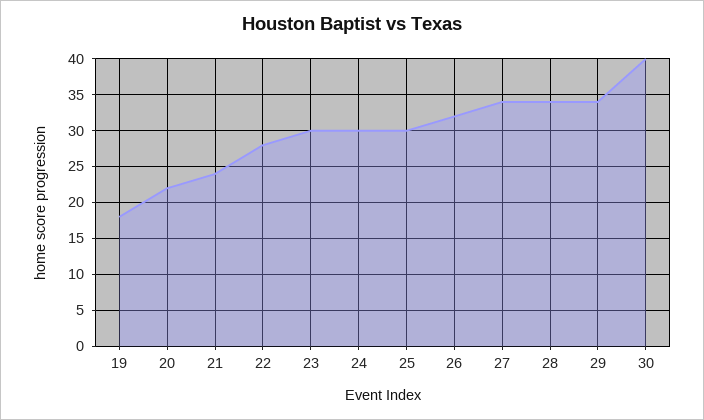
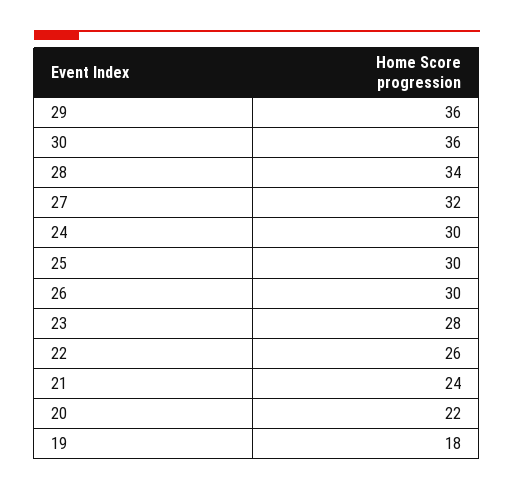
22: 28 -> 26
23: 30 -> 28
26: 32 -> 30
27: 34 -> 32
29: 34 -> 36
30: 40 -> 36

